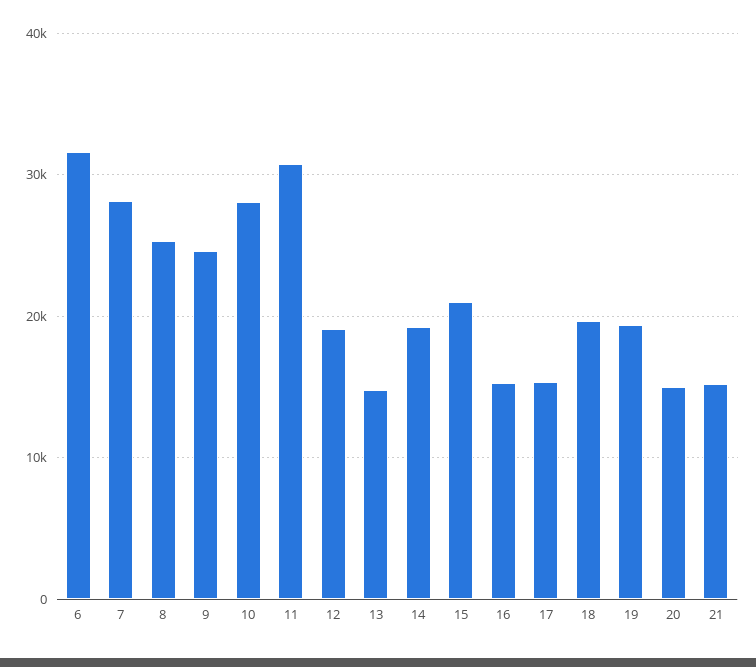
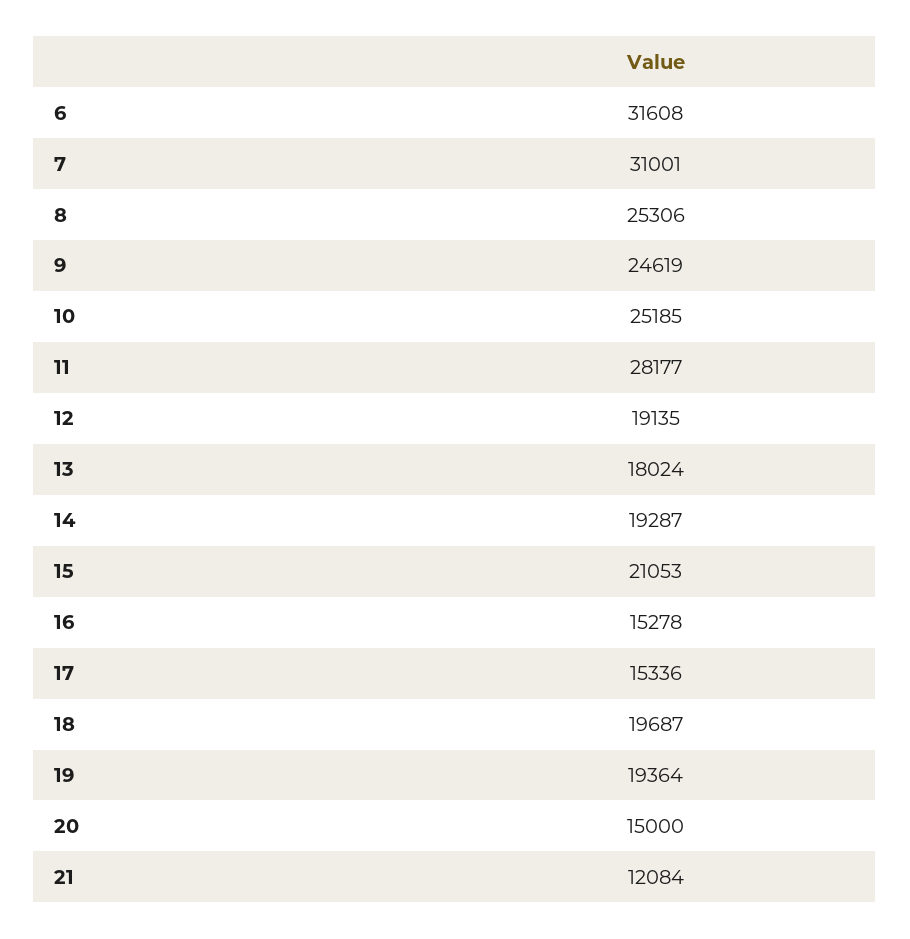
7: 28000 -> 31001
10: 28000 -> 25185
11: 31000 -> 28177
13: 15000 -> 18024
21: 15000 -> 12084

